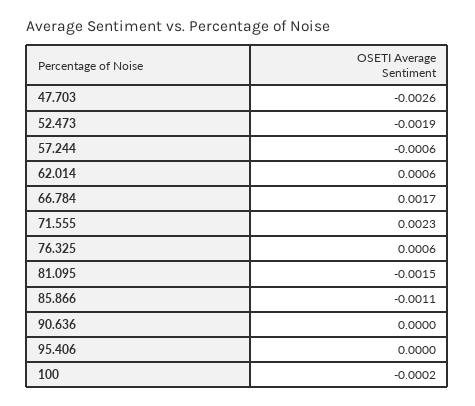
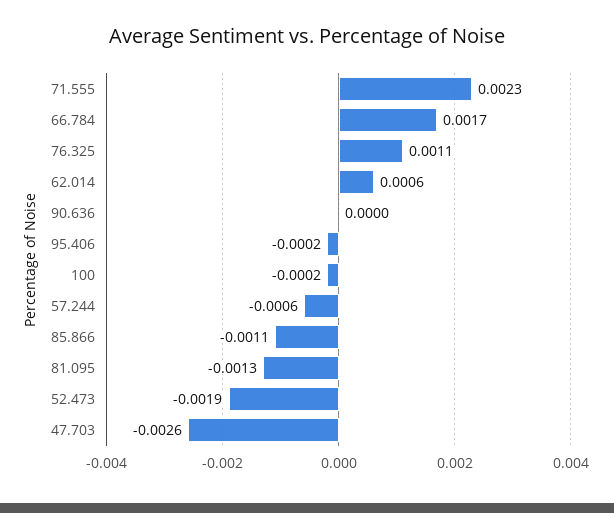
76.325: 0.0006 -> 0.0011
81.095: -0.0015 -> -0.0013
95.406: 0 -> -0.0002

